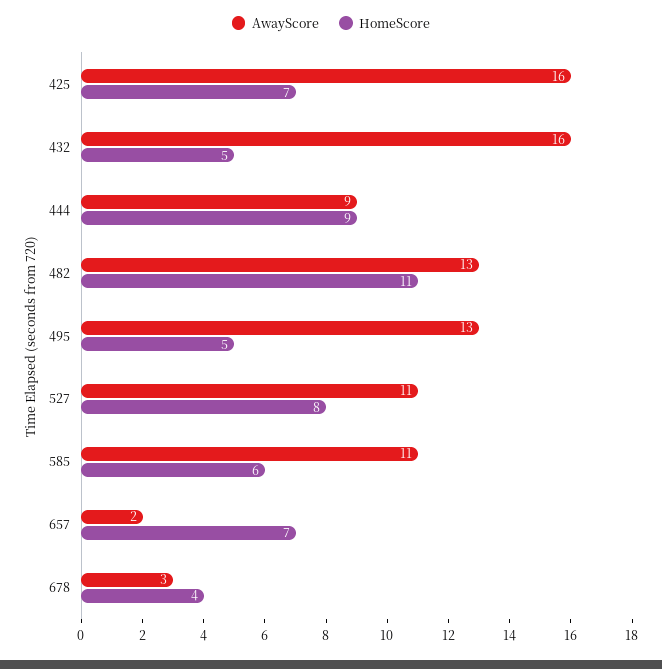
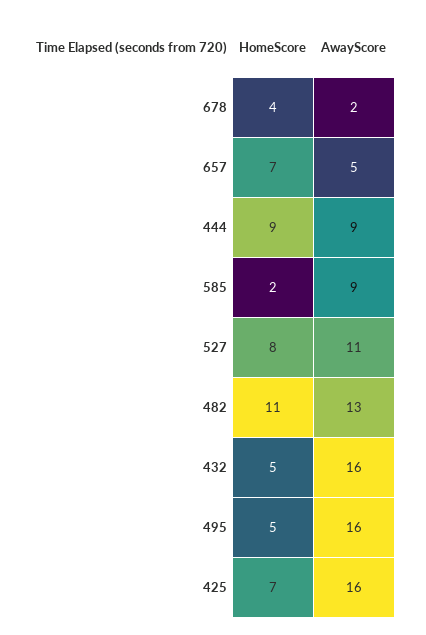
AwayScore, 495: 13 -> 16
AwayScore, 585: 11 -> 9
HomeScore, 585: 6 -> 2
AwayScore, 657: 2 -> 5
AwayScore, 678: 3 -> 2

